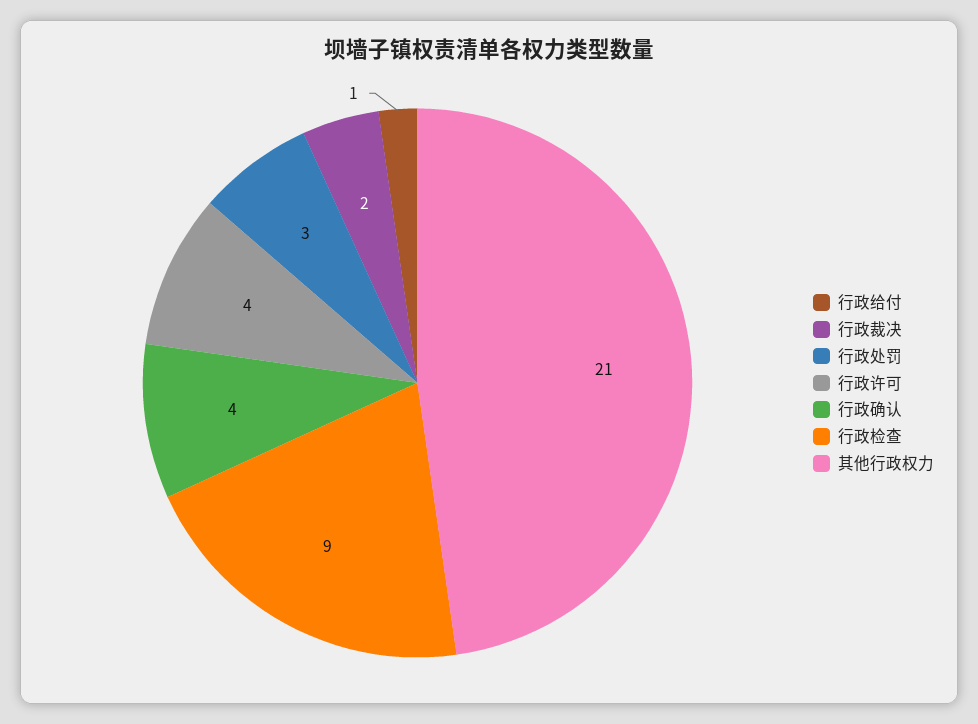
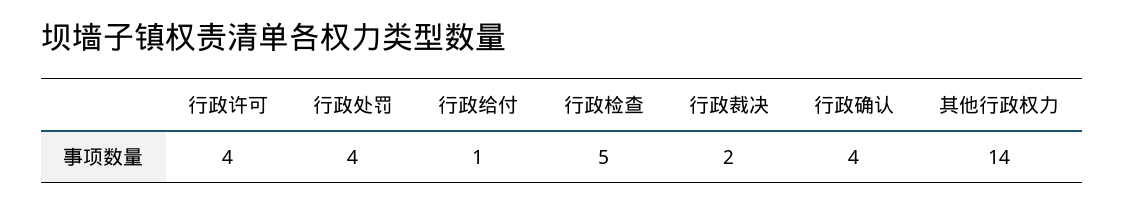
行政处罚: 3 -> 4
行政检查: 9 -> 5
其他行政权力: 21 -> 14

